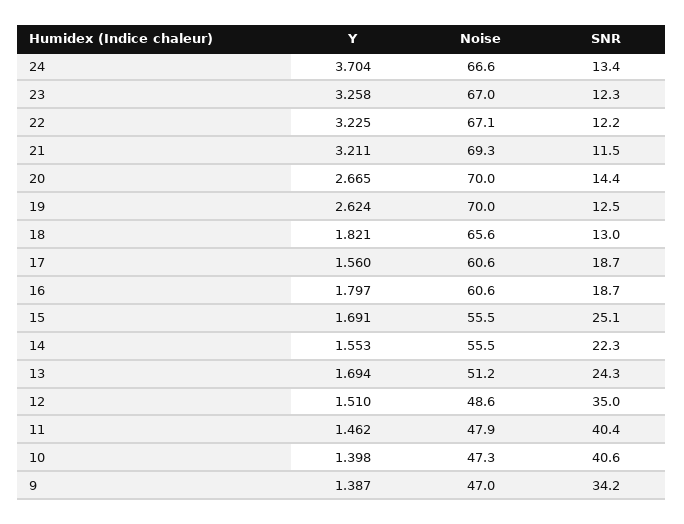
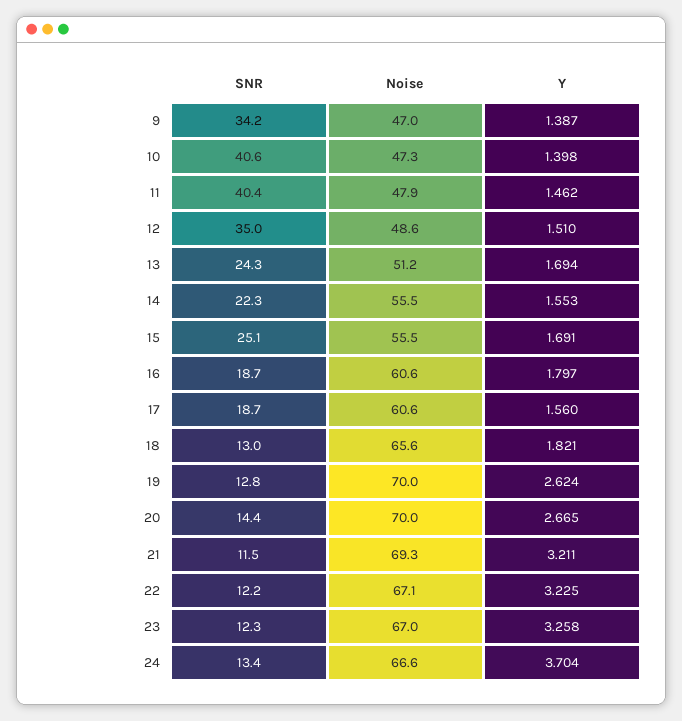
SNR, 19: 12.5 -> 12.8

